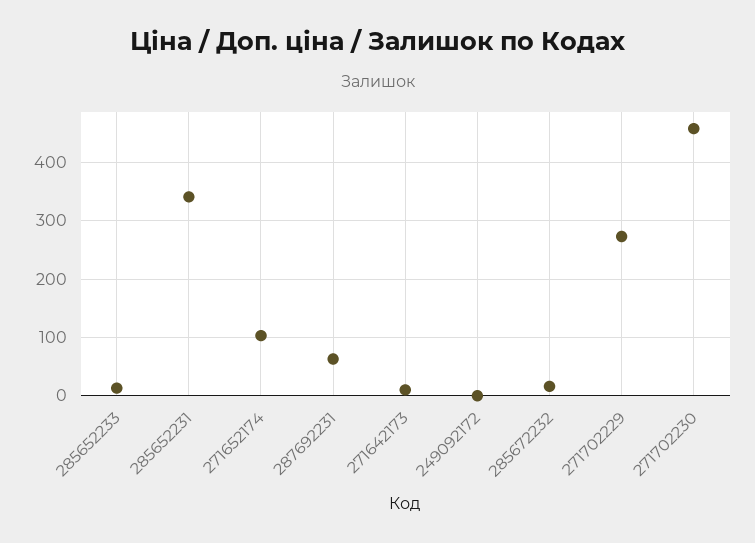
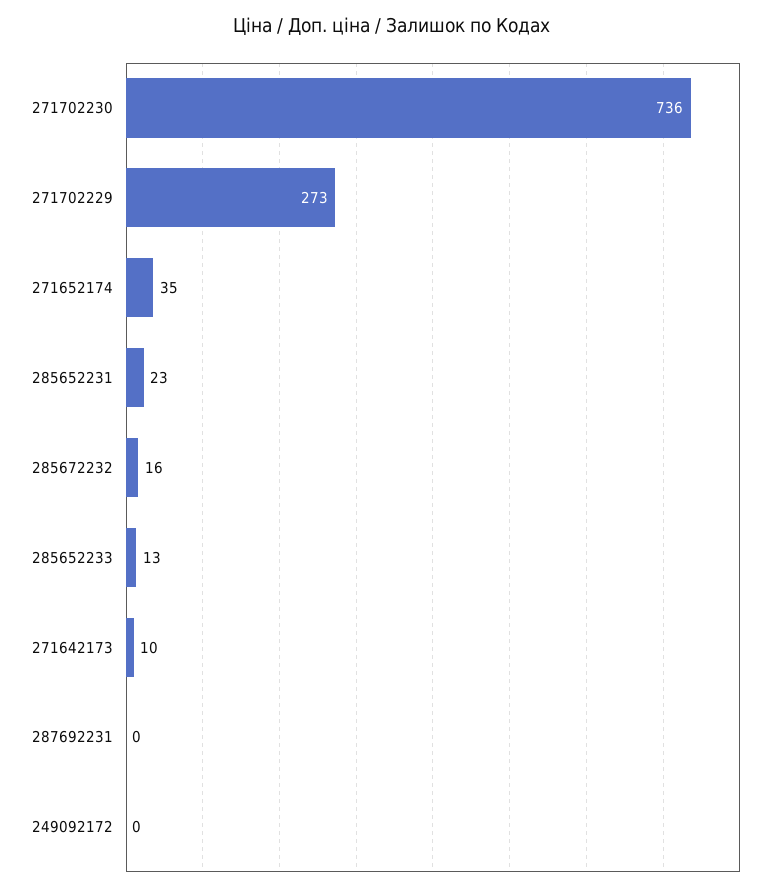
285652231: 340 -> 23
271652174: 100 -> 35
287692231: 60 -> 0
271702230: 460 -> 736

